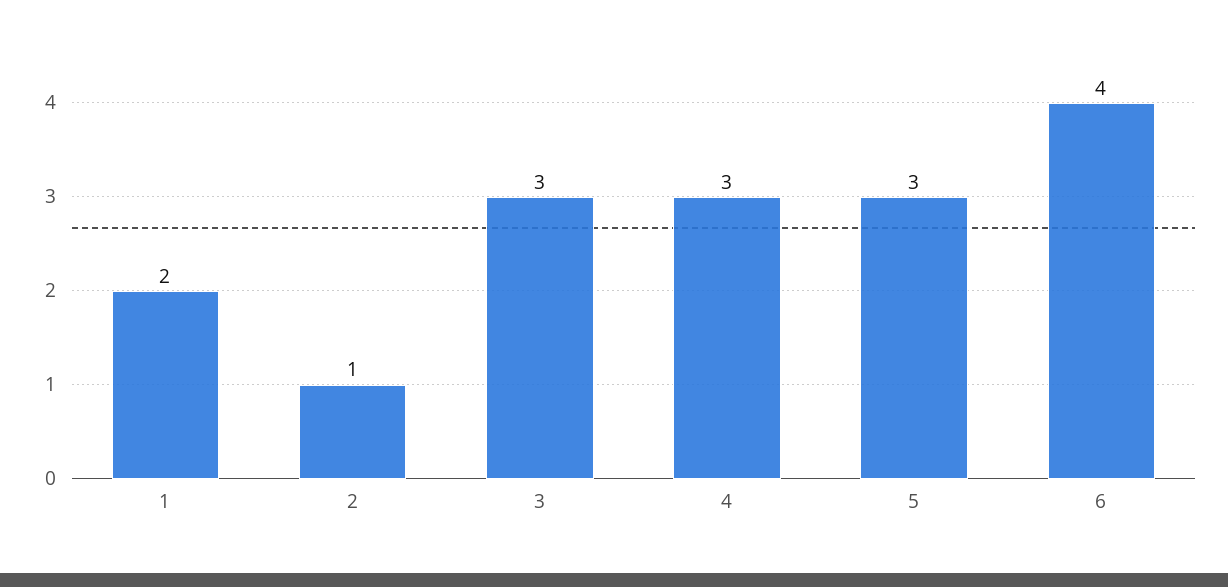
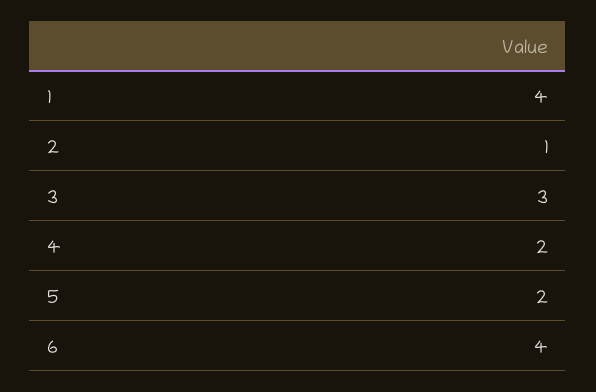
1: 2 -> 4
4: 3 -> 2
5: 3 -> 2

